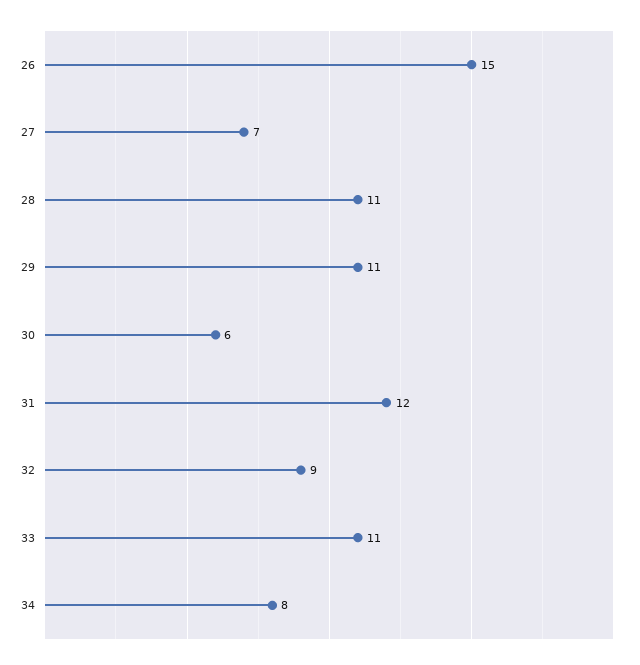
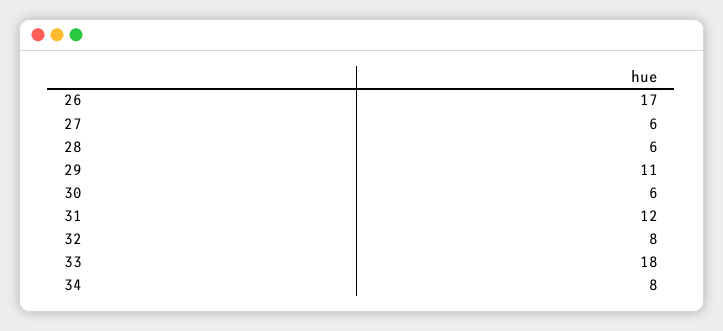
26: 15 -> 17
27: 7 -> 6
28: 11 -> 6
32: 9 -> 8
33: 11 -> 18

